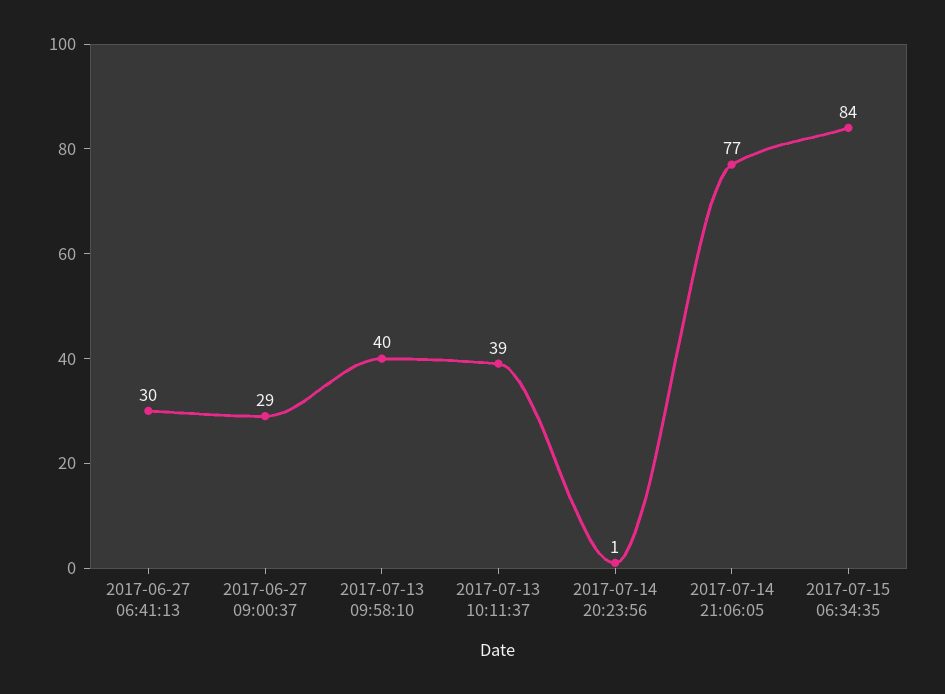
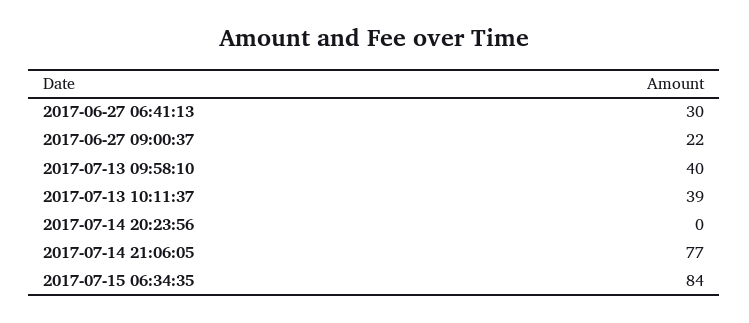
2017-06-27 09:00:37: 29 -> 22
2017-07-14 20:23:56: 1 -> 0

